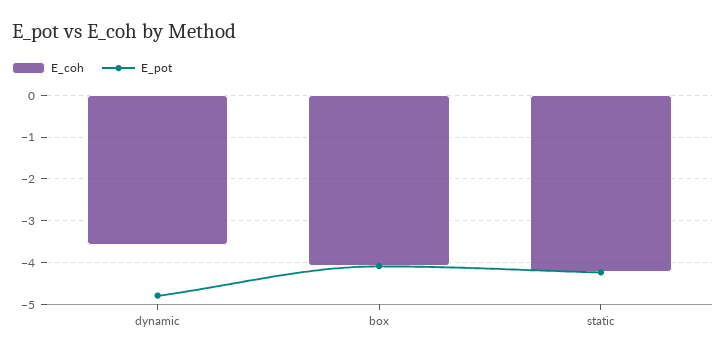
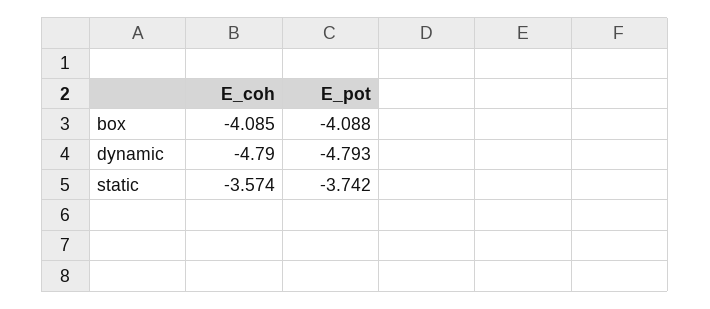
E_coh, dynamic: -3.6 -> -4.79
E_coh, static: -4.2 -> -3.574
E_pot, static: -4.2 -> -3.742

